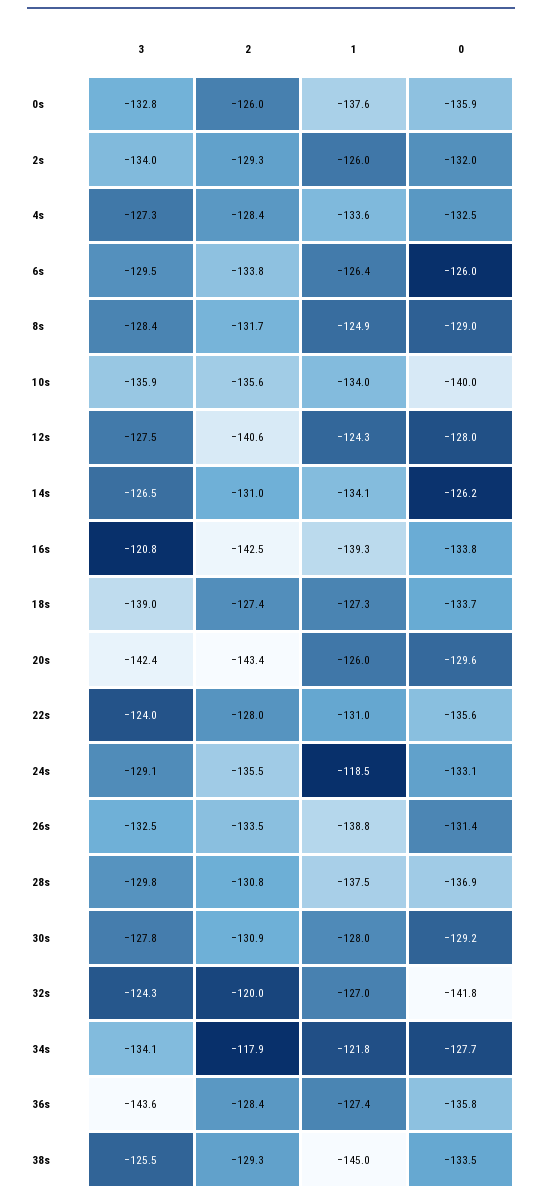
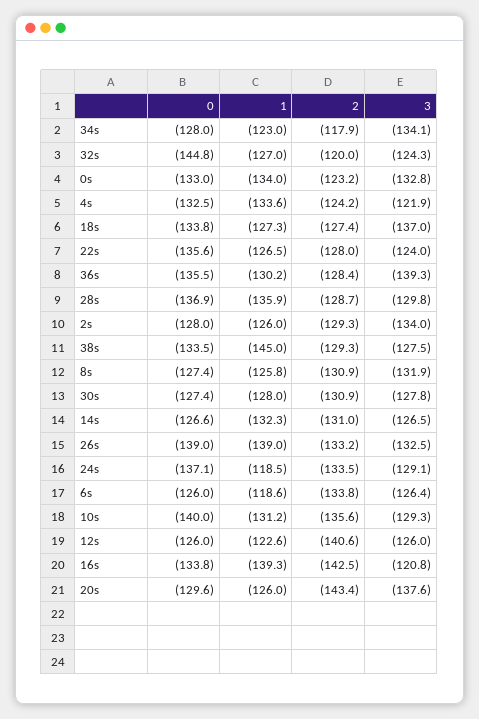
2, 0s: -126 -> -123.2
1, 0s: -137.6 -> -134
0, 0s: -135.9 -> -133
0, 2s: -132 -> -128
3, 4s: -127.3 -> -121.9
2, 4s: -128.4 -> -124.2
3, 6s: -129.5 -> -126.4
1, 6s: -126.4 -> -118.6
3, 8s: -128.4 -> -131.9
2, 8s: -131.7 -> -130.9
1, 8s: -124.9 -> -125.8
0, 8s: -129 -> -127.4
3, 10s: -135.9 -> -129.3
1, 10s: -134 -> -131.2
3, 12s: -127.5 -> -126
1, 12s: -124.3 -> -122.6
0, 12s: -128 -> -126
1, 14s: -134.1 -> -132.3
0, 14s: -126.2 -> -126.6
3, 18s: -139 -> -137
0, 18s: -133.7 -> -133.8
3, 20s: -142.4 -> -137.6
1, 22s: -131 -> -126.5
2, 24s: -135.5 -> -133.5
0, 24s: -133.1 -> -137.1
2, 26s: -133.5 -> -133.2
1, 26s: -138.8 -> -139
0, 26s: -131.4 -> -139
2, 28s: -130.8 -> -128.7
1, 28s: -137.5 -> -135.9
0, 30s: -129.2 -> -127.4
0, 32s: -141.8 -> -144.8
1, 34s: -121.8 -> -123
0, 34s: -127.7 -> -128
3, 36s: -143.6 -> -139.3
1, 36s: -127.4 -> -130.2
0, 36s: -135.8 -> -135.5
3, 38s: -125.5 -> -127.5

